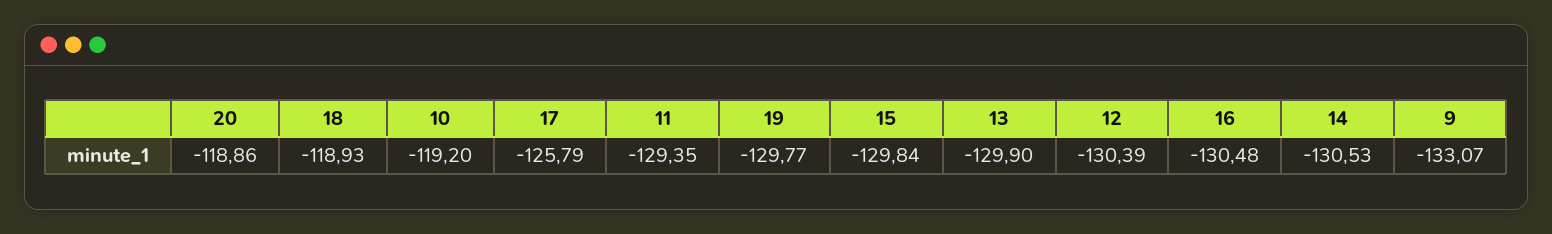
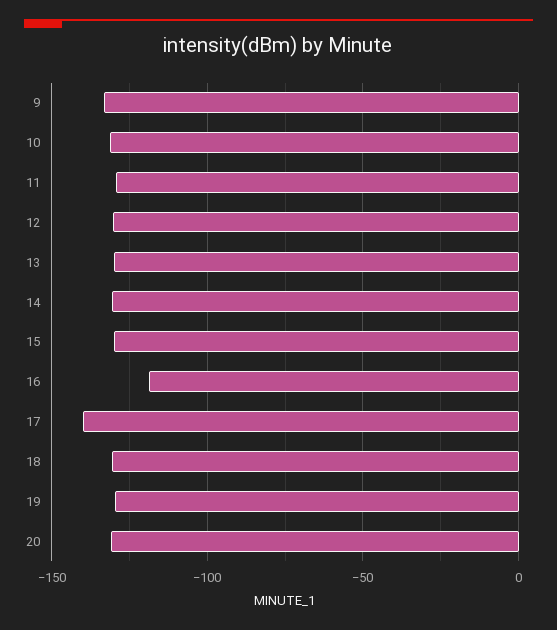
20: -118.86 -> -130
18: -118.93 -> -130
10: -119.2 -> -130
17: -125.79 -> -140
16: -130.48 -> -120

